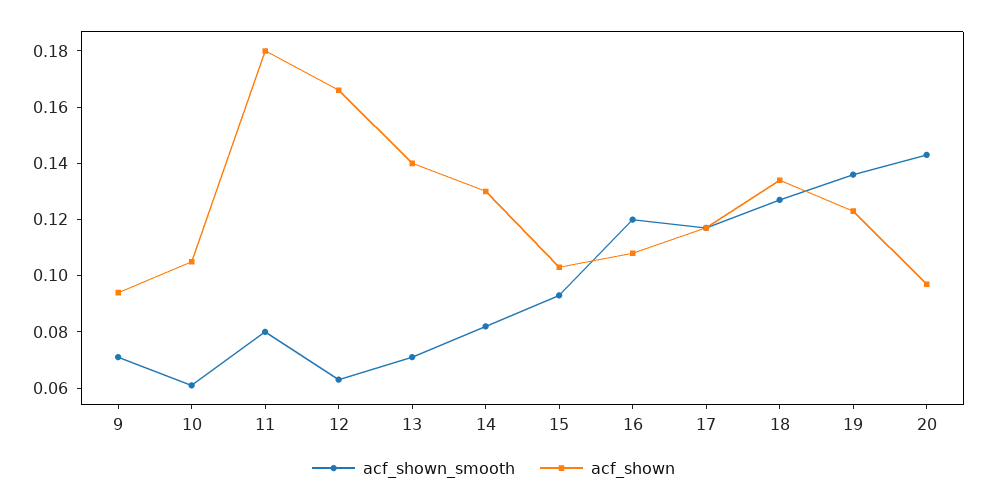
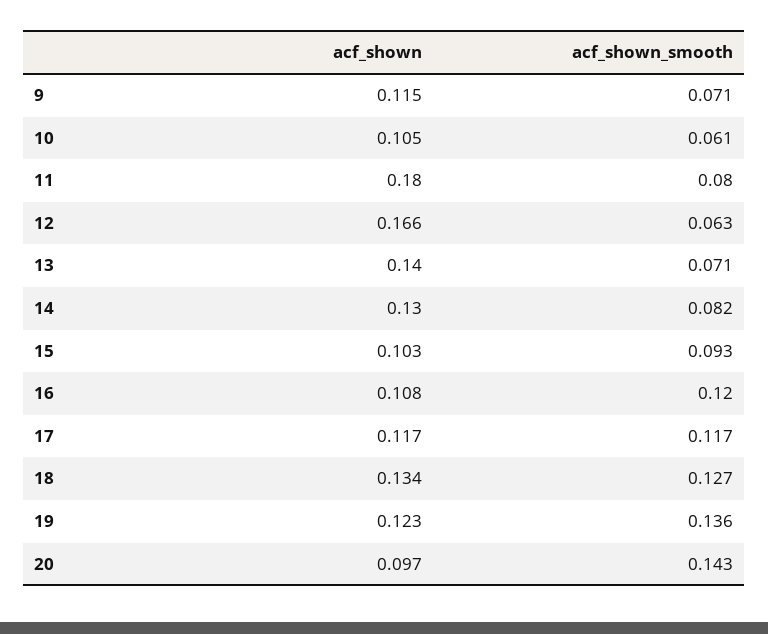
acf_shown, 9: 0.095 -> 0.115

